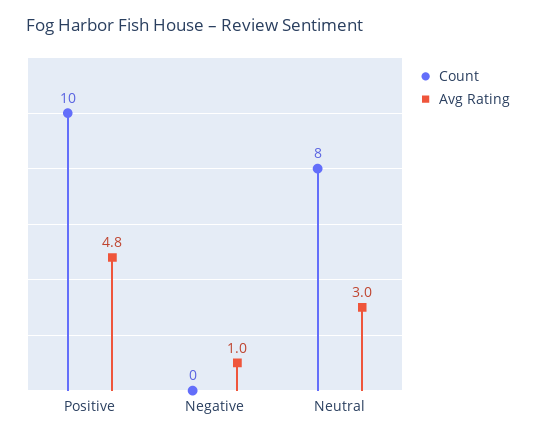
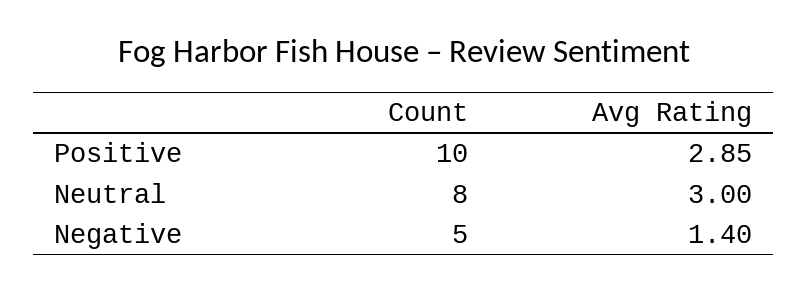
Avg Rating, Positive: 4.8 -> 2.85
Count, Negative: 0 -> 5
Avg Rating, Negative: 1 -> 1.4

